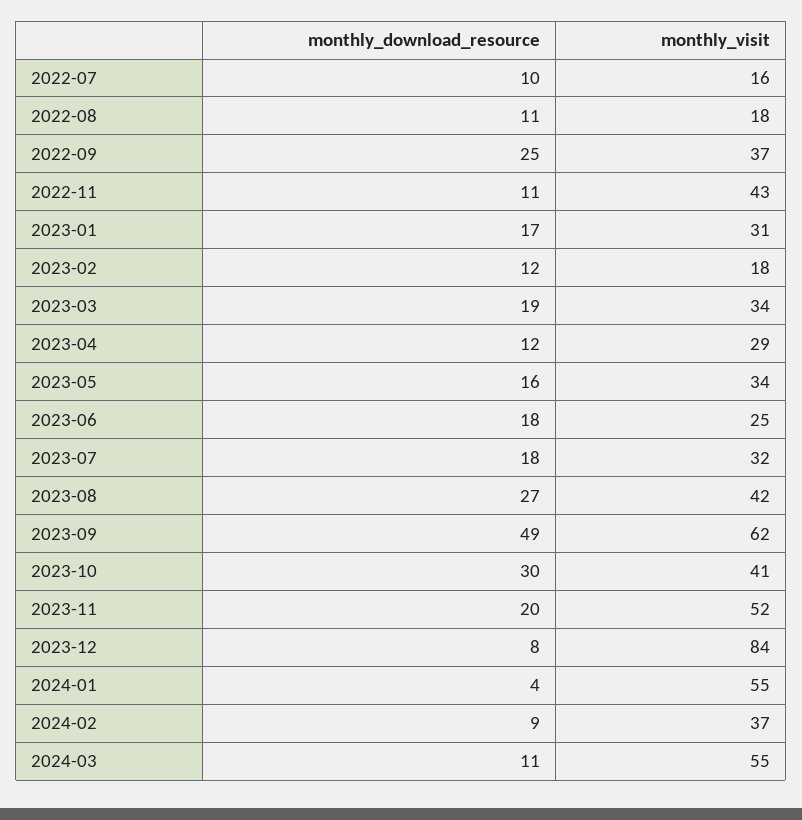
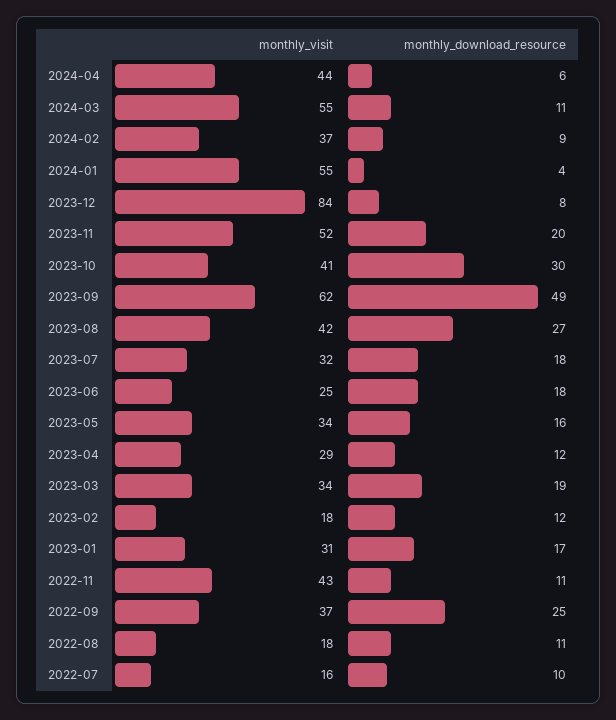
monthly_visit, 2024-04: none -> 44
monthly_download_resource, 2024-04: none -> 6

